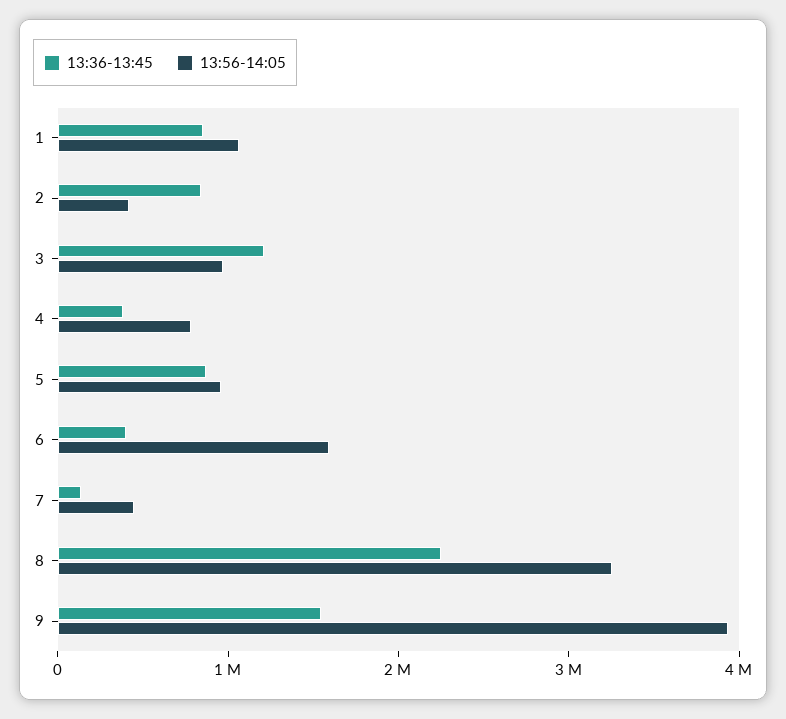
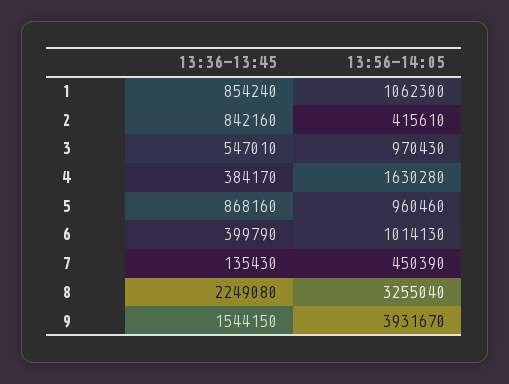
13:36-13:45, 3: 1200000 -> 547010
13:56-14:05, 4: 800000 -> 1630280
13:56-14:05, 6: 1600000 -> 1014130

